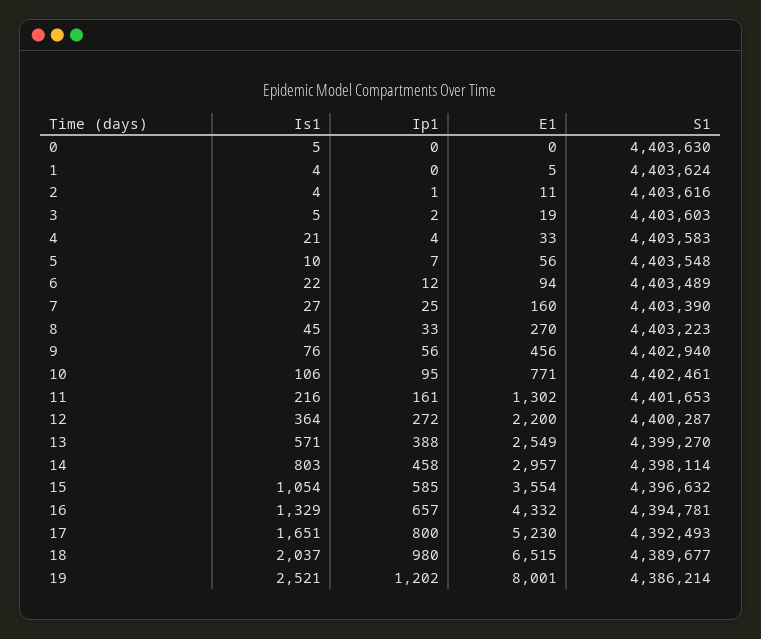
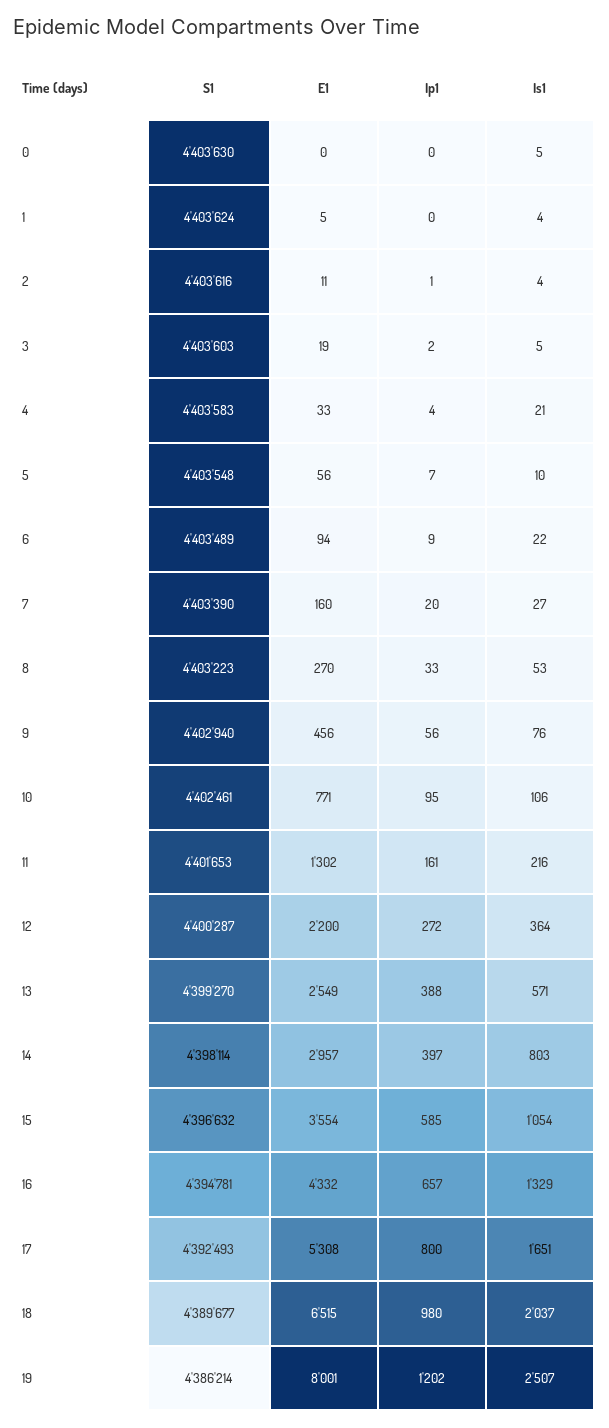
Ip1, 6: 12 -> 9
Ip1, 7: 25 -> 20
Is1, 8: 45 -> 53
Ip1, 14: 458 -> 397
E1, 17: 5230 -> 5308
Is1, 19: 2521 -> 2507

